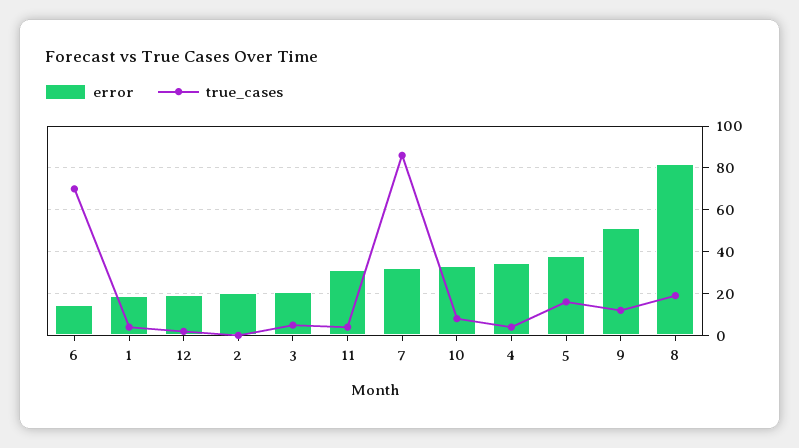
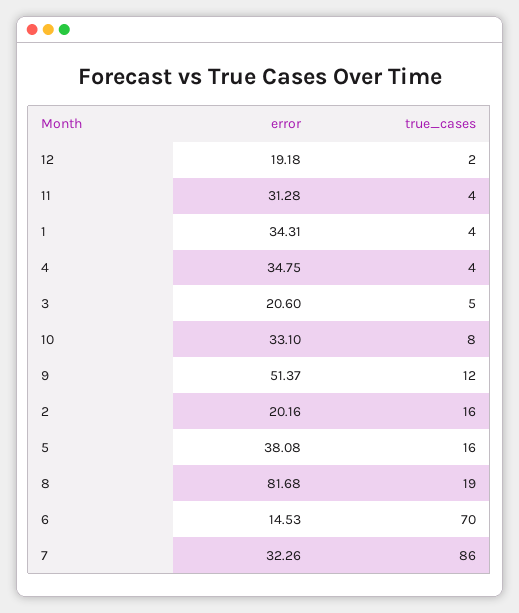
error, 1: 20 -> 34.31
true_cases, 2: 0 -> 16

